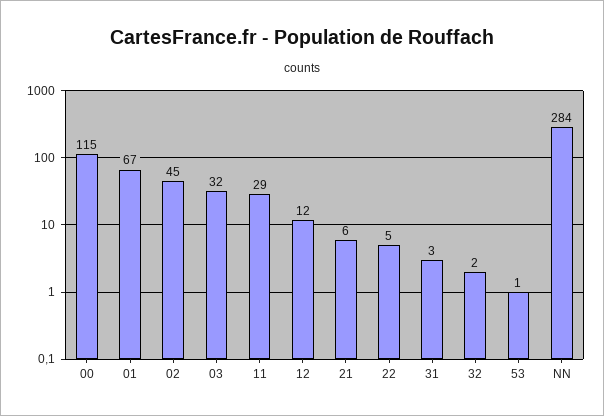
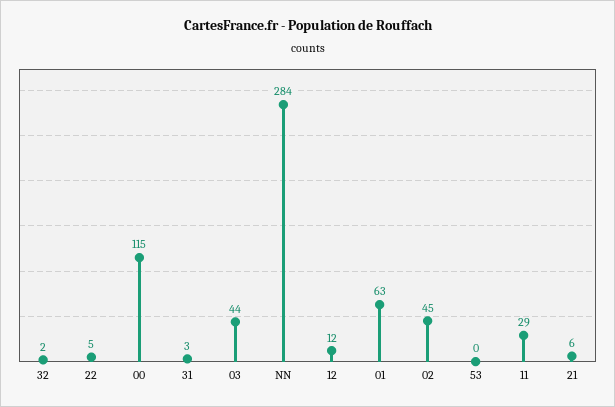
01: 67 -> 63
03: 32 -> 44
53: 1 -> 0

